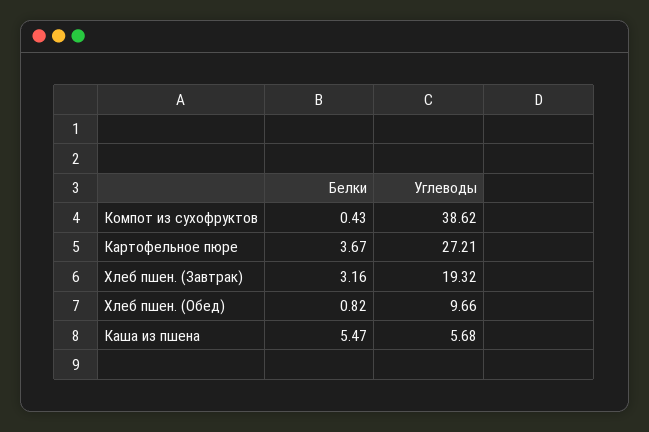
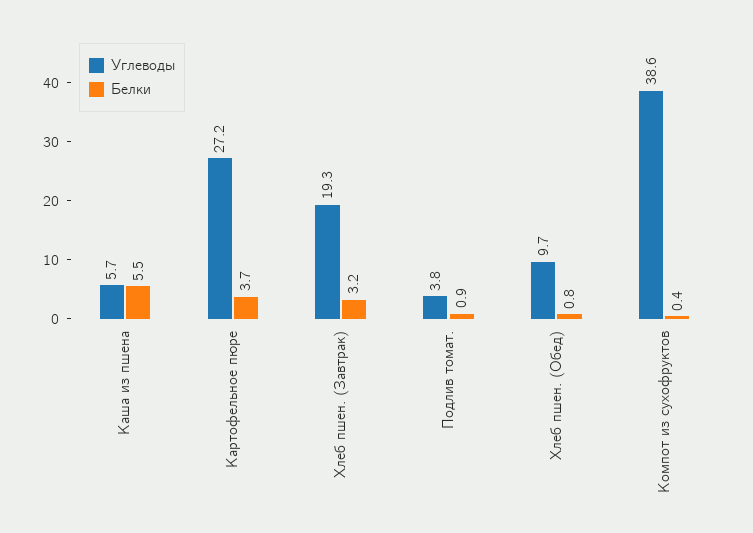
Углеводы, Подлив томат.: none -> 3.8
Белки, Подлив томат.: none -> 0.9

